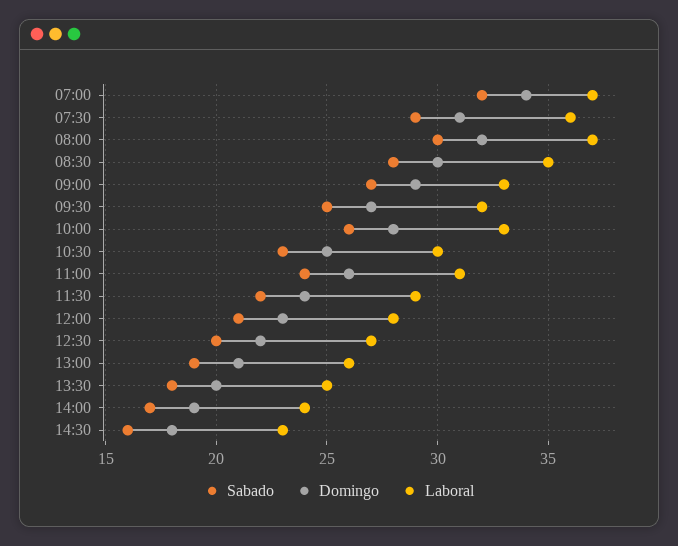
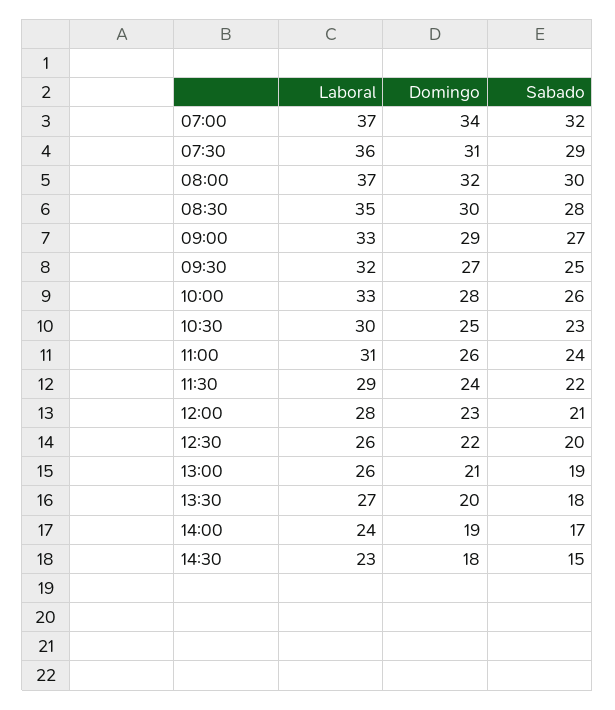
Laboral, 12:30: 27 -> 26
Laboral, 13:30: 25 -> 27
Sabado, 14:30: 16 -> 15

